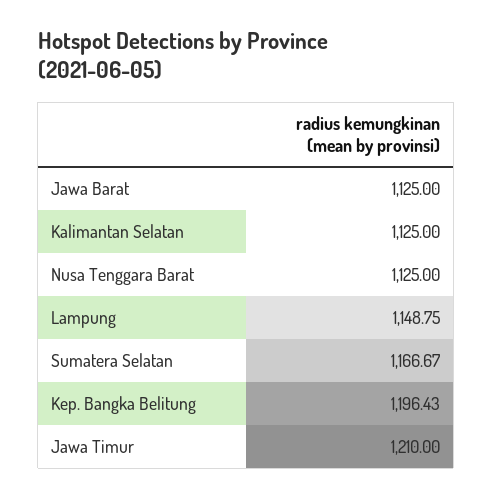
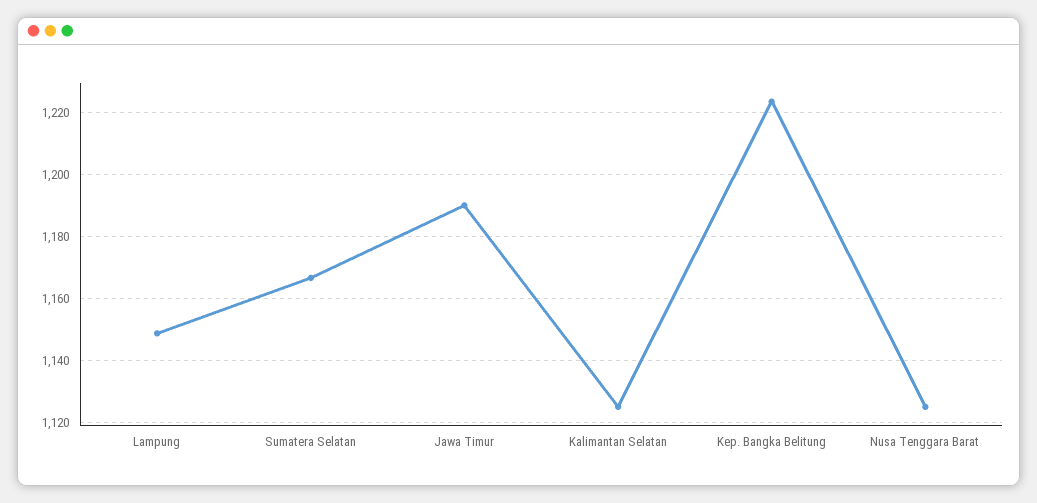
Jawa Barat: 1125 -> none
Kep. Bangka Belitung: 1196.43 -> 1224
Jawa Timur: 1210 -> 1190

